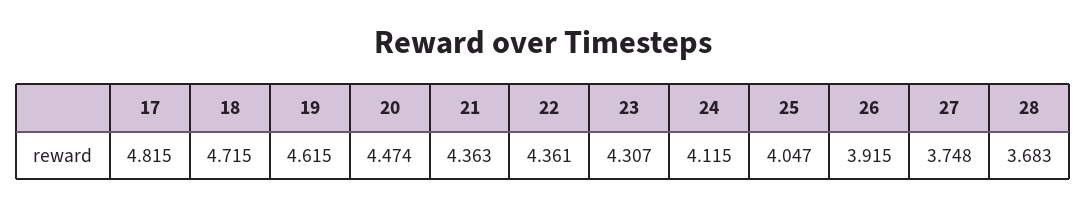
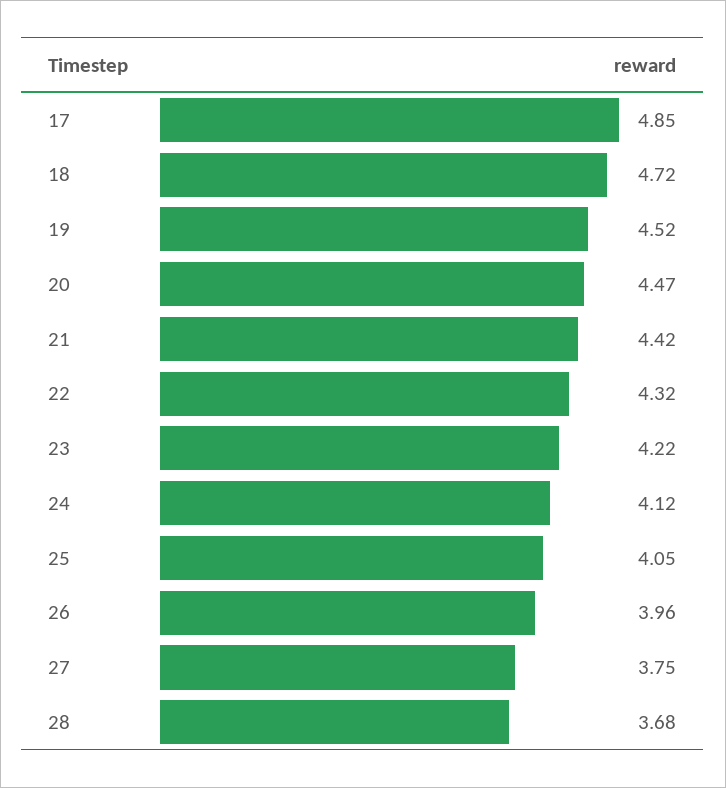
17: 4.815 -> 4.85
19: 4.615 -> 4.52
21: 4.363 -> 4.42
22: 4.361 -> 4.32
23: 4.307 -> 4.22
26: 3.915 -> 3.96

